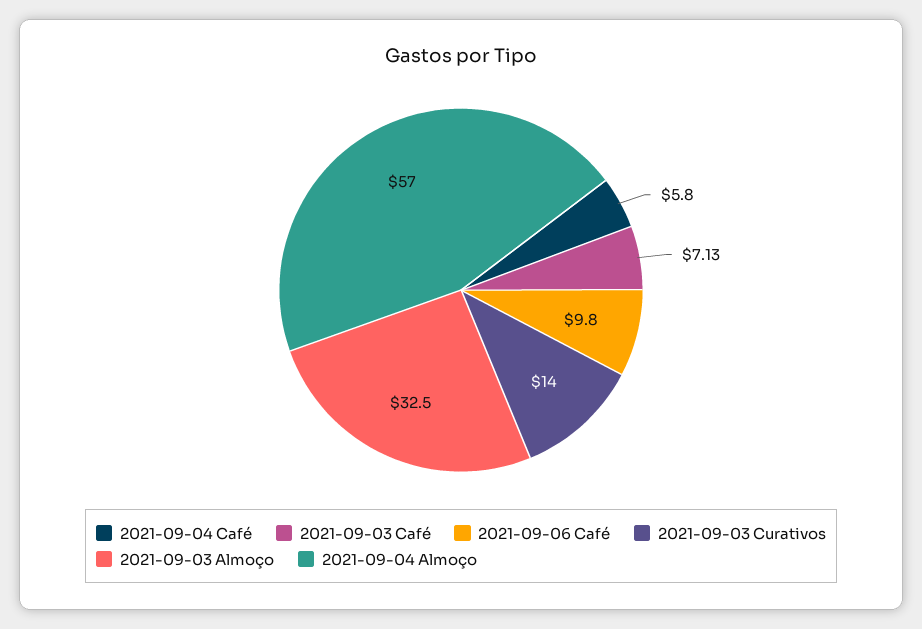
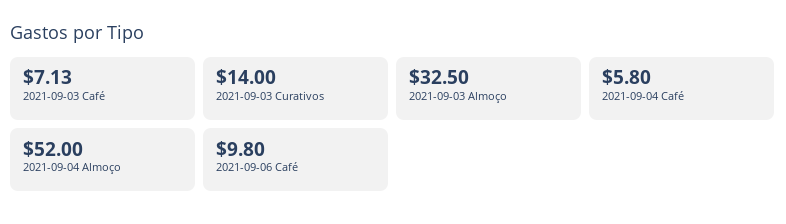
2021-09-04 Almoço: 57 -> 52

